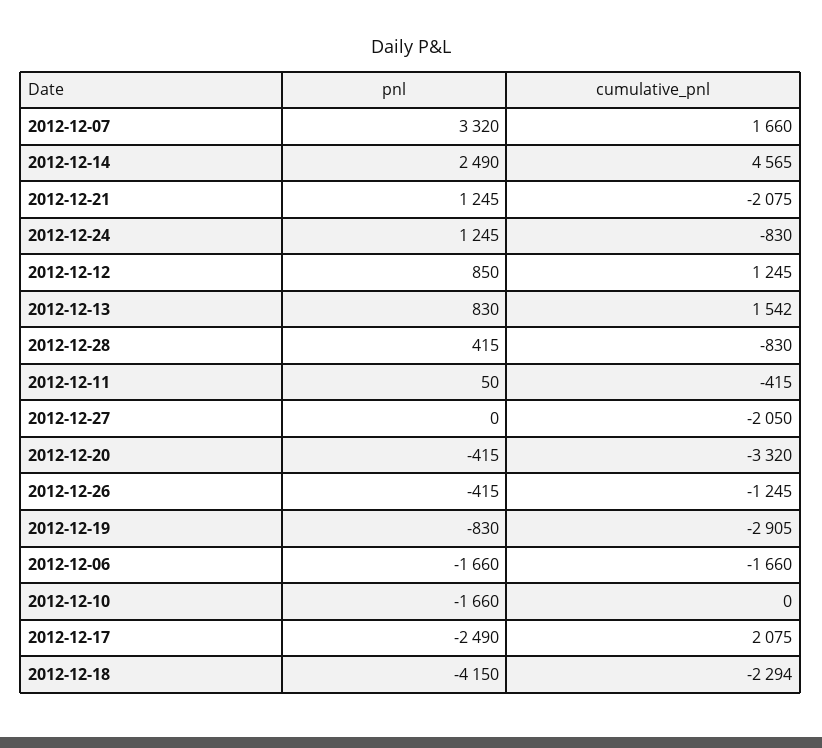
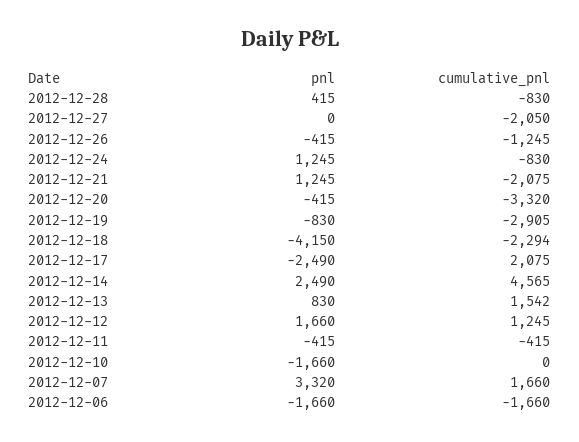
pnl, 2012-12-12: 850 -> 1660
pnl, 2012-12-11: 50 -> -415

